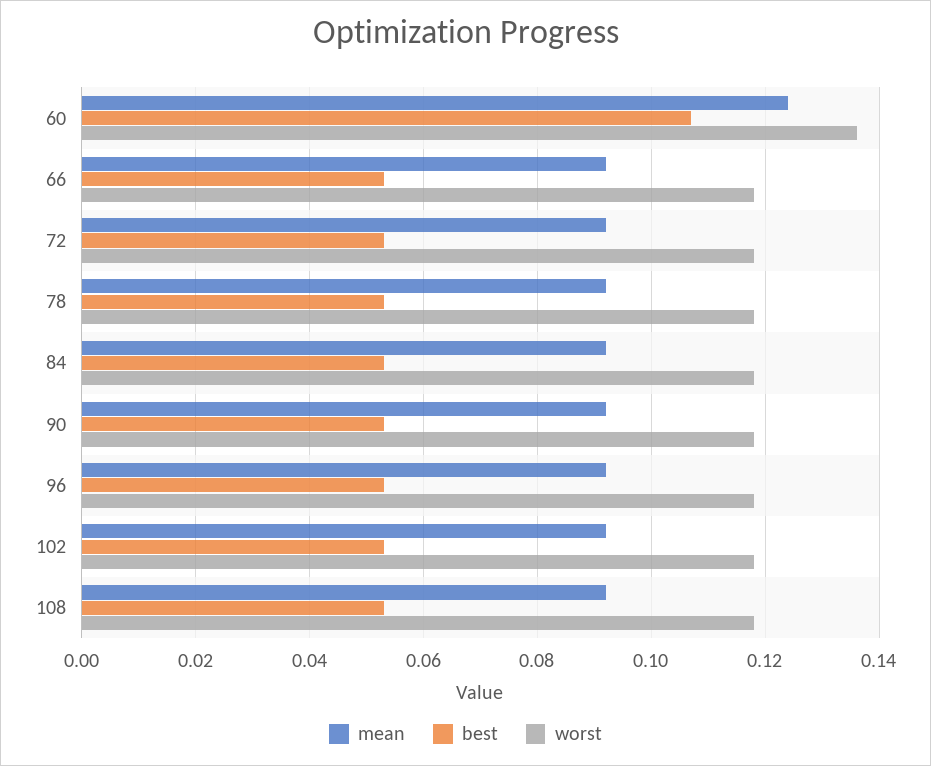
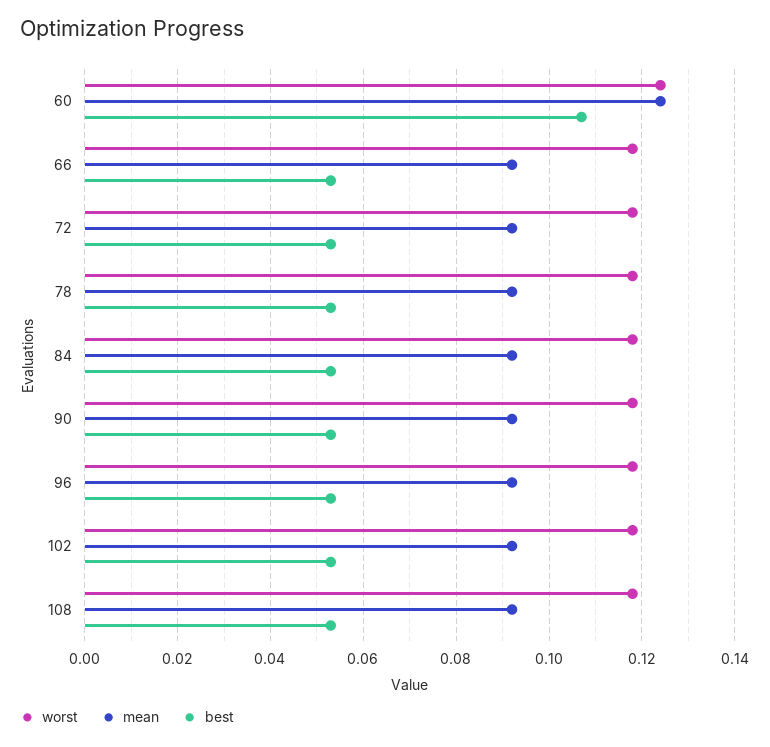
worst, 60: 0.135 -> 0.125

